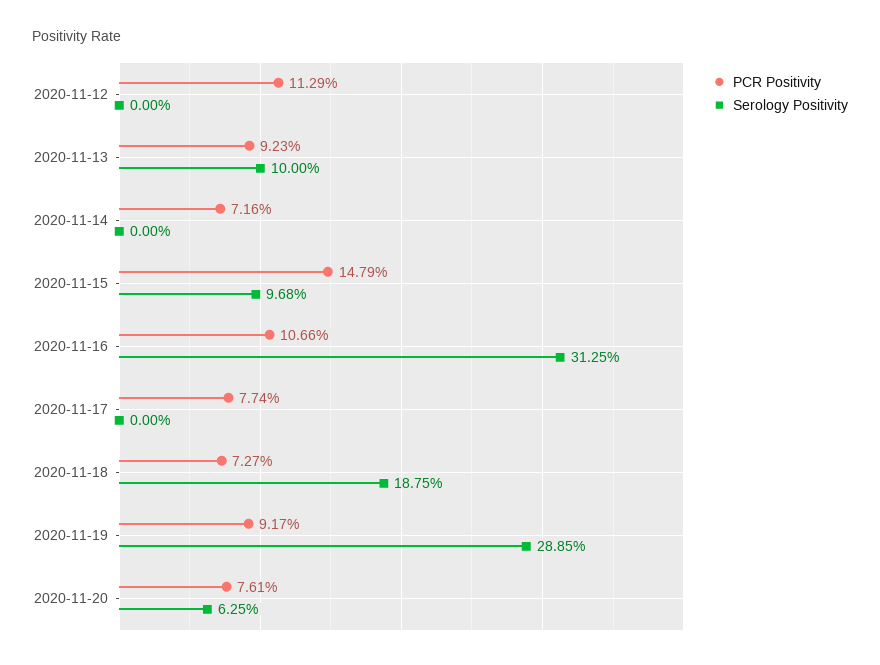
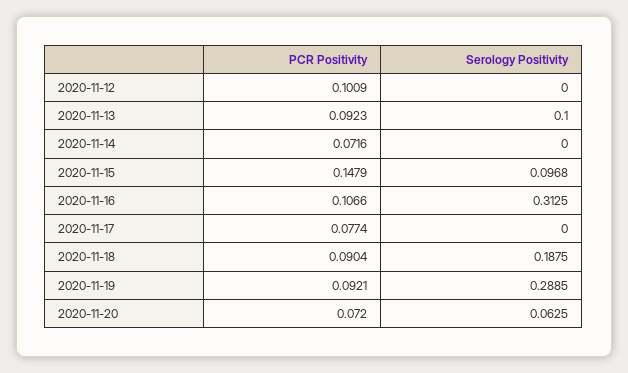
PCR Positivity, 2020-11-12: 0.1129 -> 0.1009
PCR Positivity, 2020-11-18: 0.0727 -> 0.0904
PCR Positivity, 2020-11-19: 0.0917 -> 0.0921
PCR Positivity, 2020-11-20: 0.0761 -> 0.072

